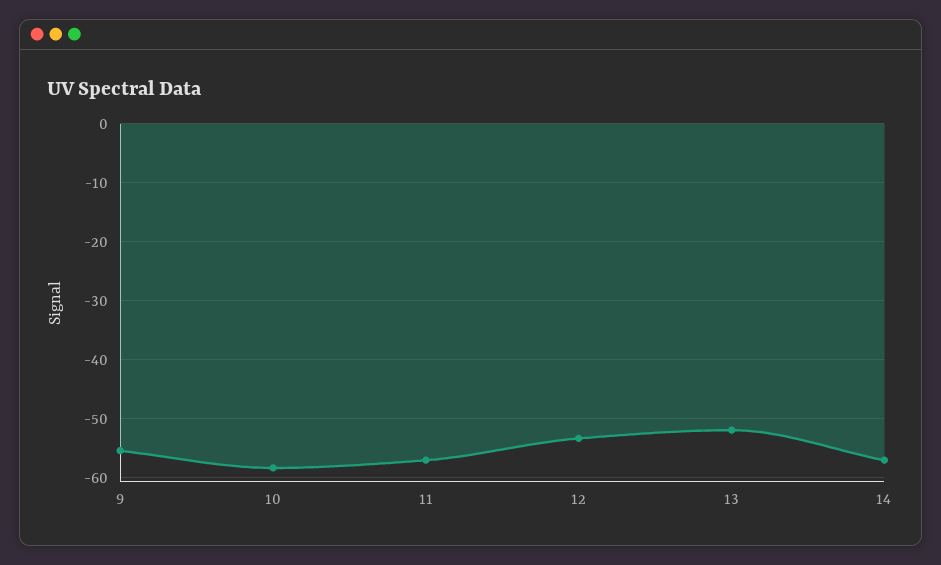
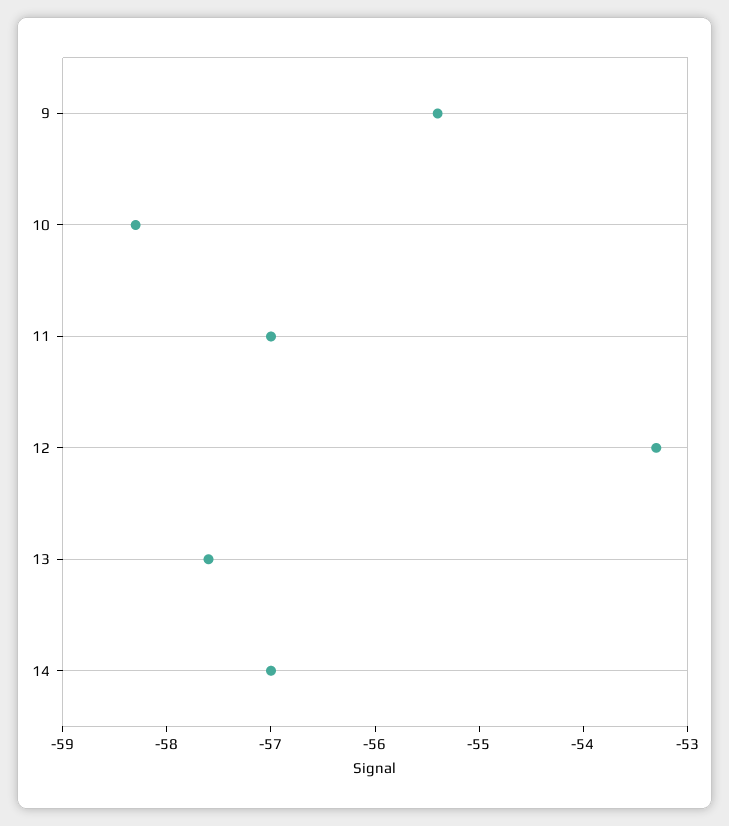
13: -52 -> -57.6

